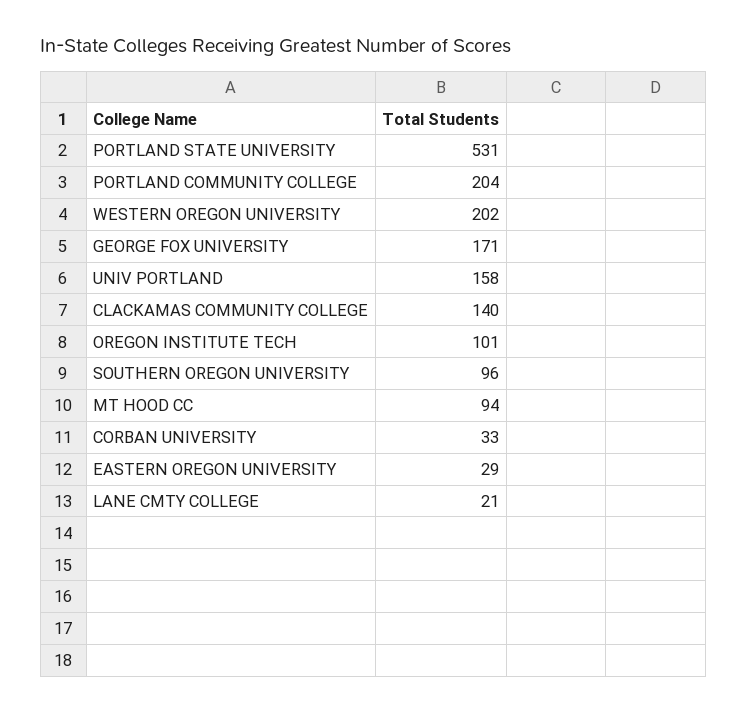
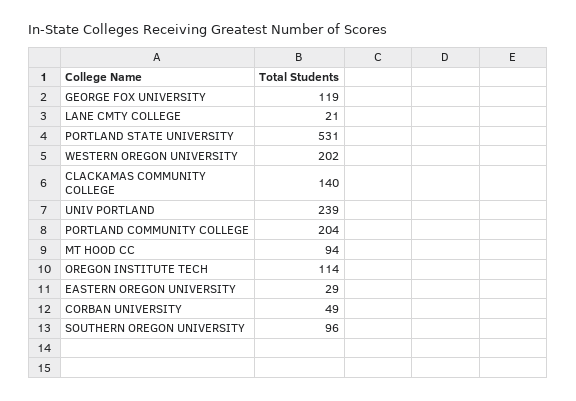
GEORGE FOX UNIVERSITY: 171 -> 119
UNIV PORTLAND: 158 -> 239
OREGON INSTITUTE TECH: 101 -> 114
CORBAN UNIVERSITY: 33 -> 49

